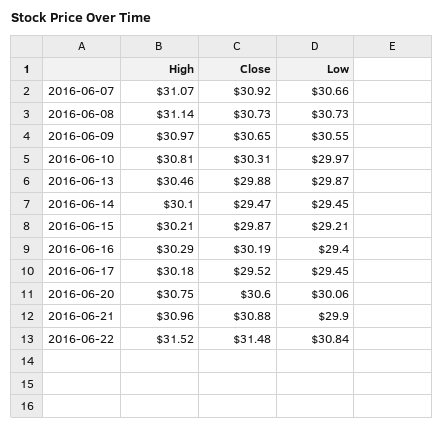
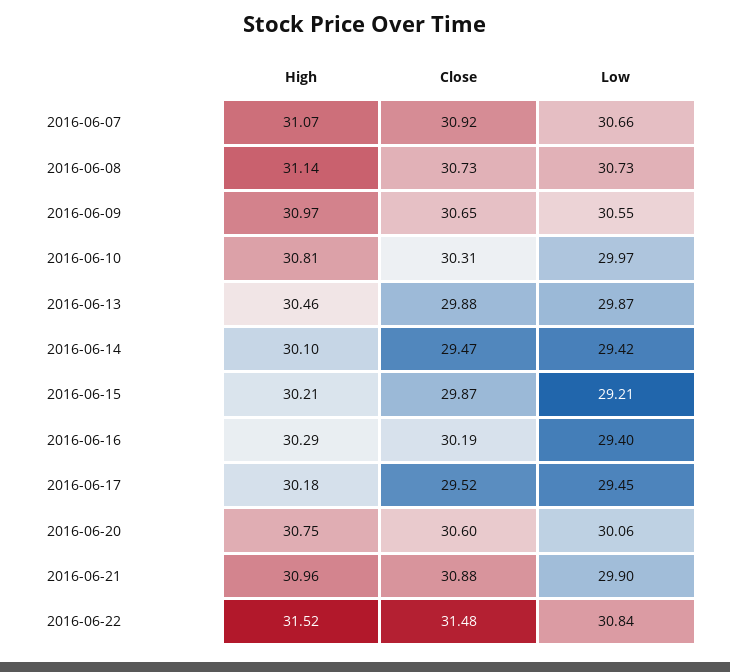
Low, 2016-06-14: 29.45 -> 29.42

